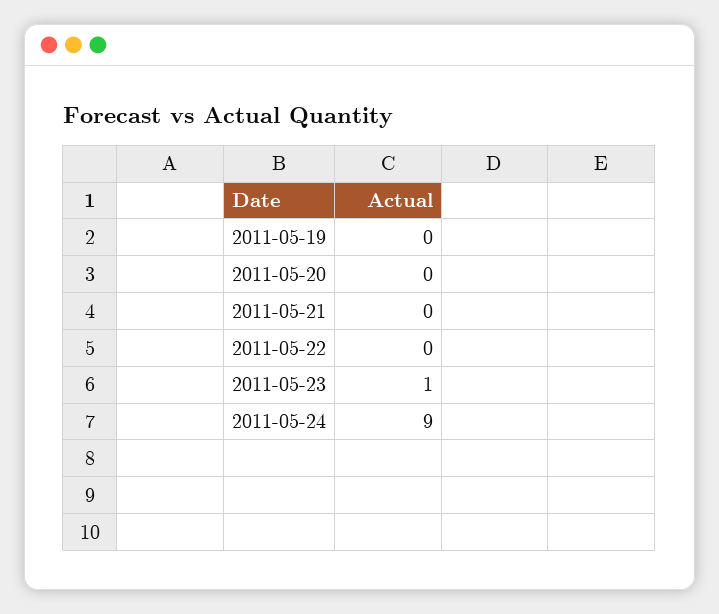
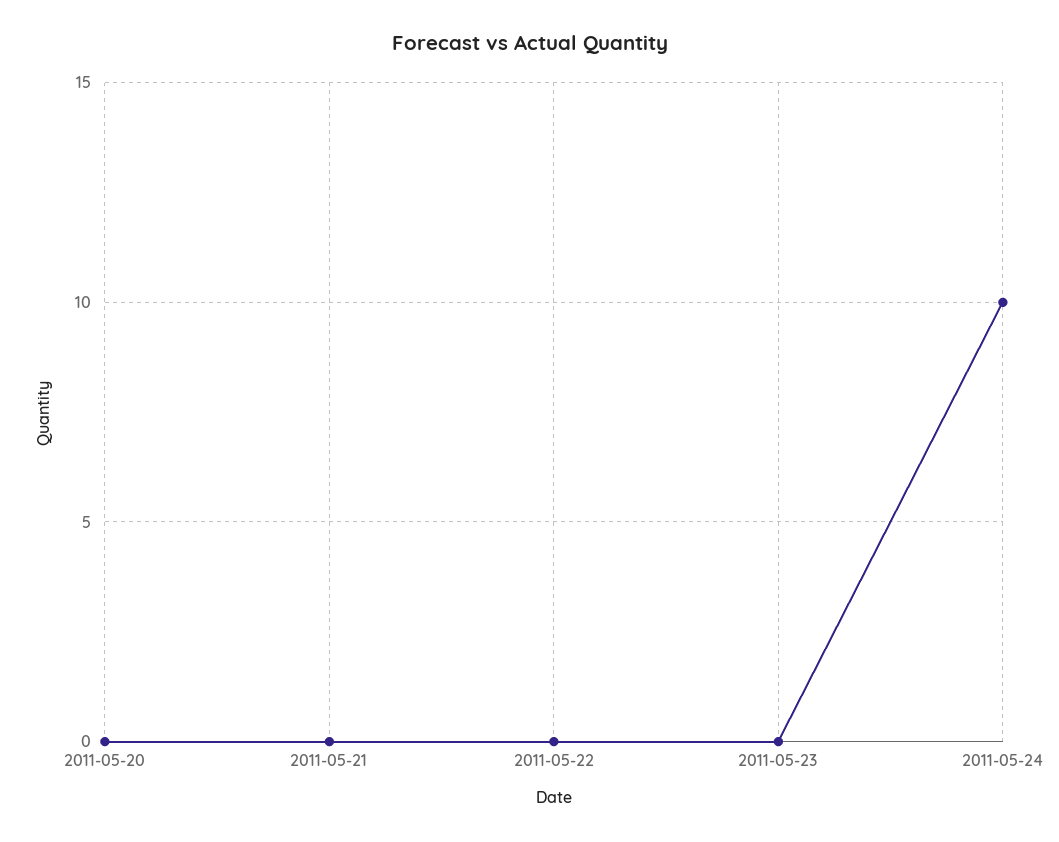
2011-05-19: 0 -> none
2011-05-23: 1 -> 0
2011-05-24: 9 -> 10

